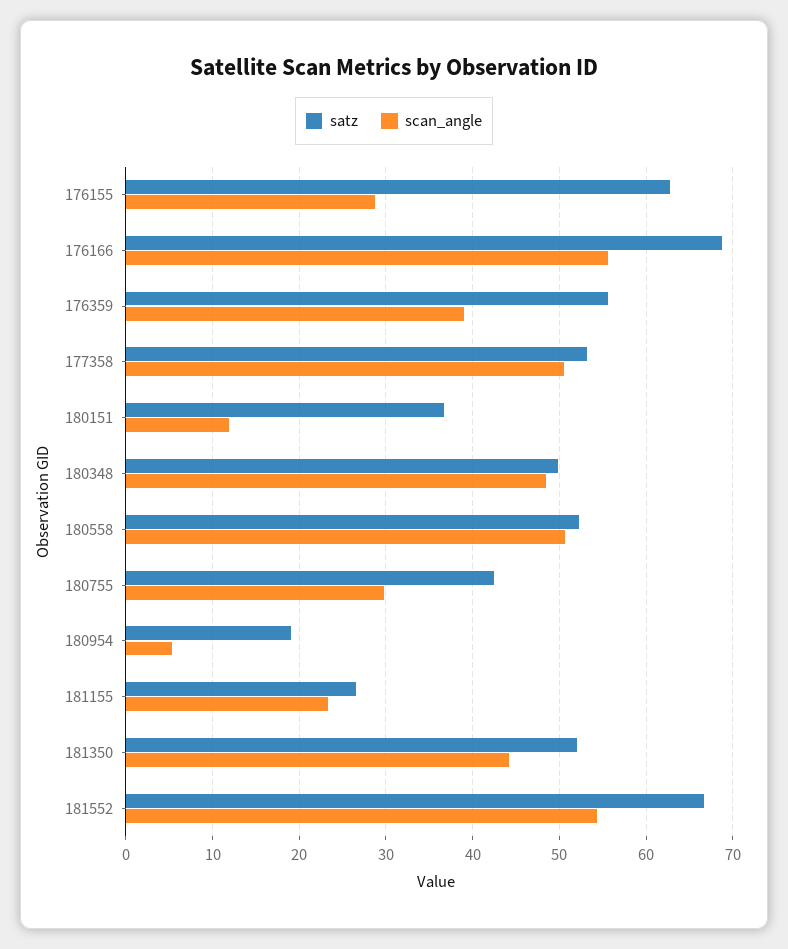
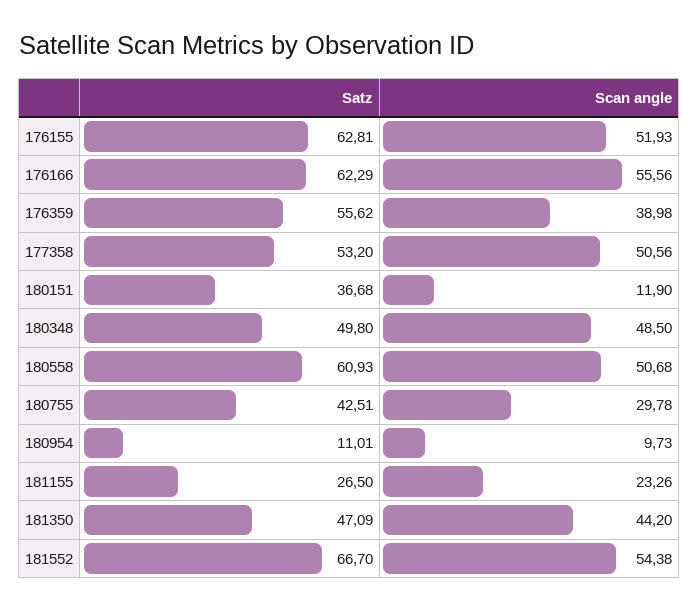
scan_angle, 176155: 29 -> 51.93
satz, 176166: 69 -> 62.29
satz, 180558: 52 -> 60.93
satz, 180954: 19 -> 11.01
scan_angle, 180954: 5 -> 9.73
satz, 181350: 52 -> 47.09

